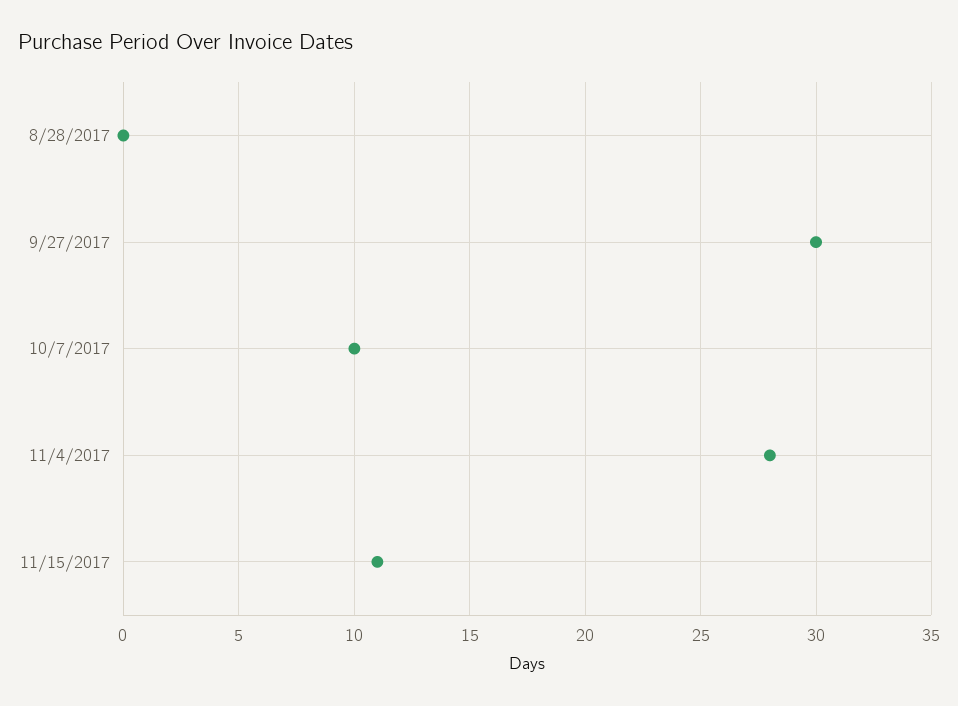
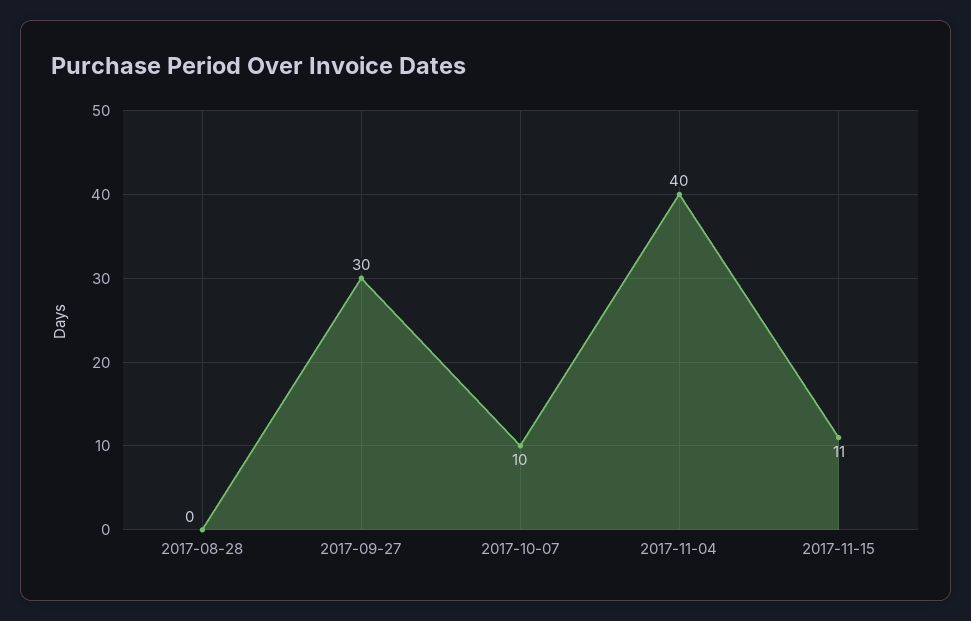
11/4/2017: 28 -> 40

